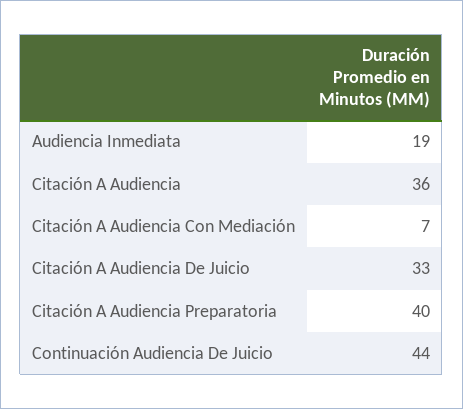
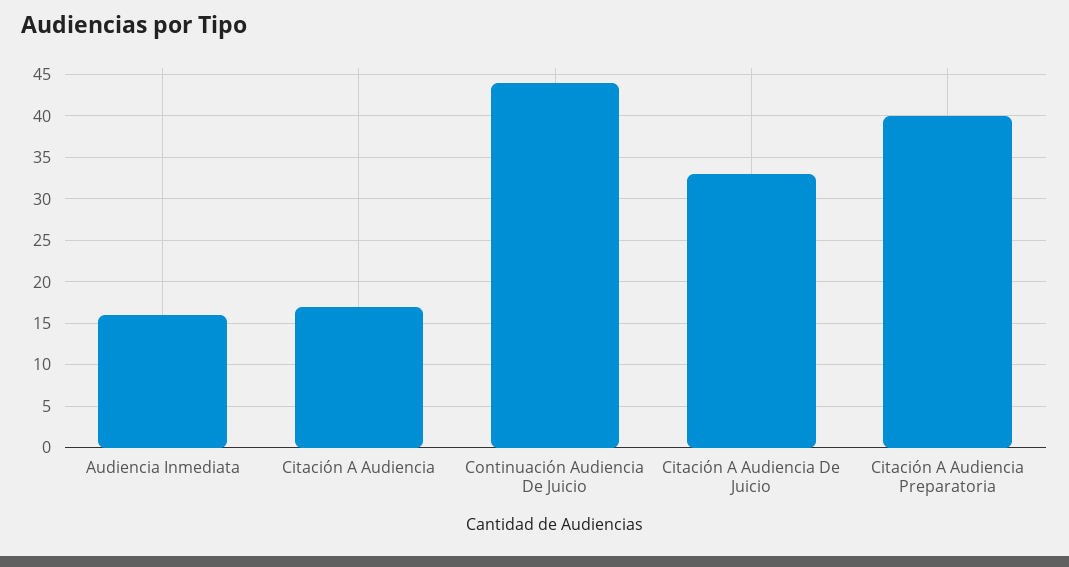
Audiencia Inmediata: 19 -> 16
Citación A Audiencia: 36 -> 17
Citación A Audiencia Con Mediación: 7 -> none

